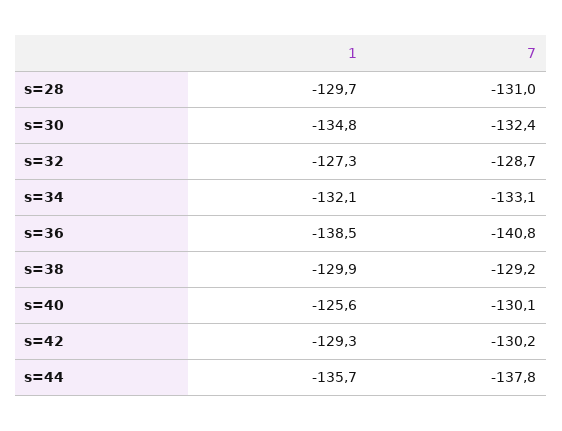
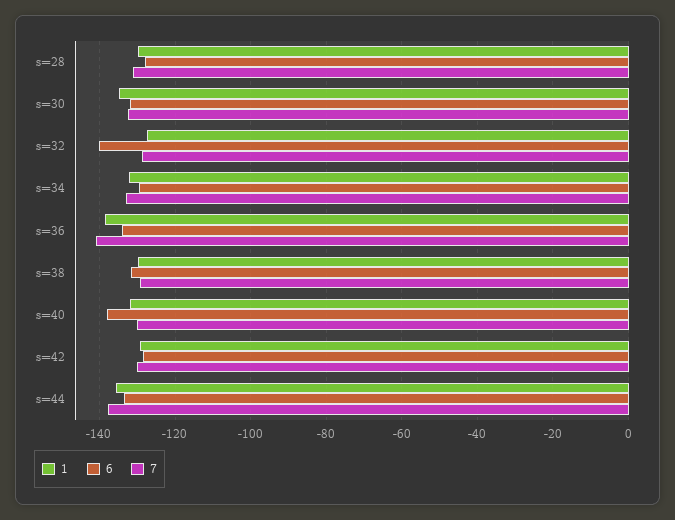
1, s=40: -125.6 -> -132
6, s=28: none -> -128
6, s=30: none -> -132
6, s=32: none -> -140
6, s=34: none -> -130
6, s=36: none -> -134
6, s=38: none -> -132
6, s=40: none -> -138
6, s=42: none -> -128
6, s=44: none -> -134

